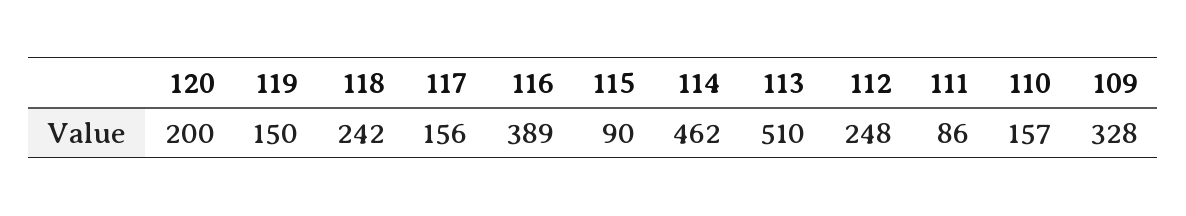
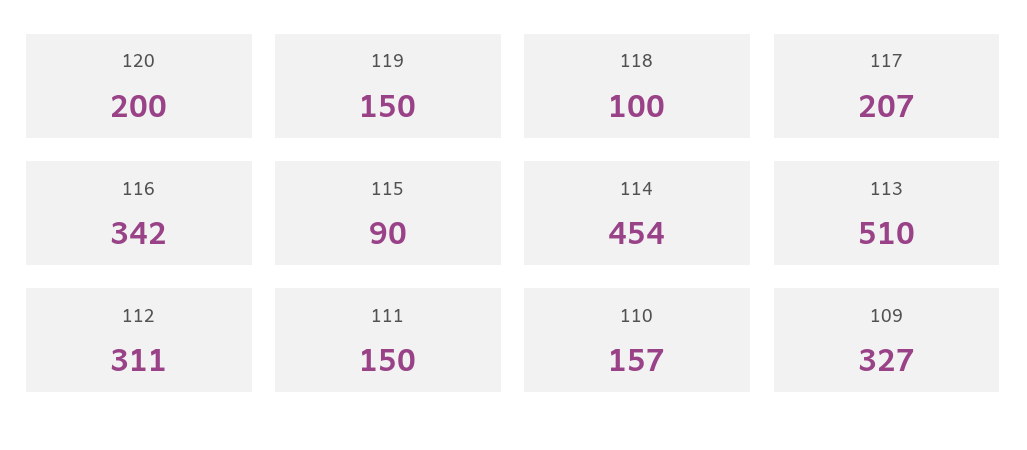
118: 242 -> 100
117: 156 -> 207
116: 389 -> 342
114: 462 -> 454
112: 248 -> 311
111: 86 -> 150
109: 328 -> 327

